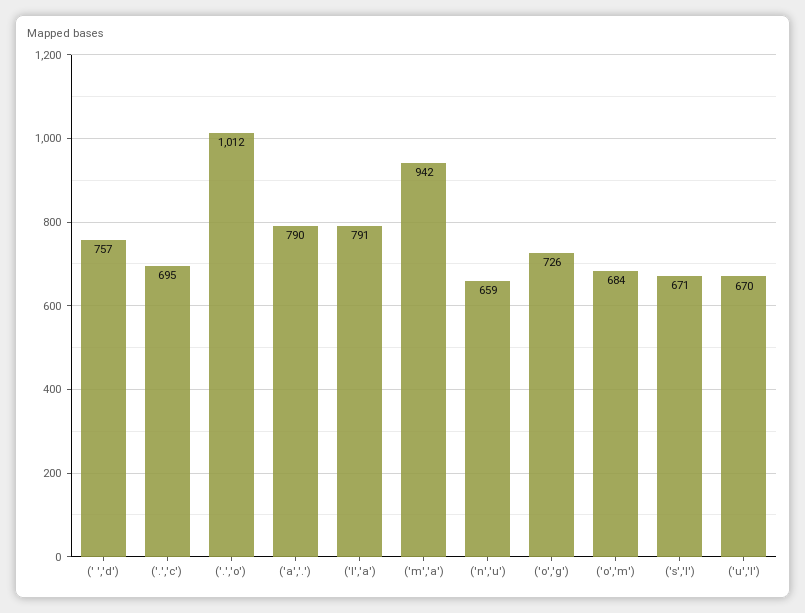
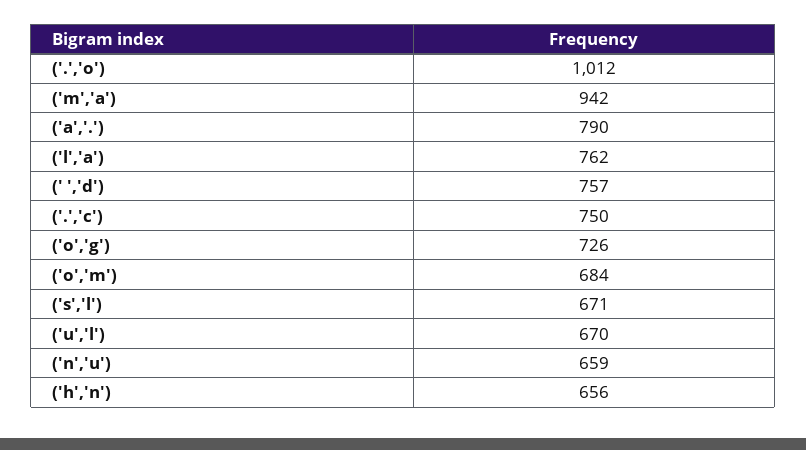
('.','c'): 695 -> 750
('l','a'): 791 -> 762
('h','n'): none -> 656

